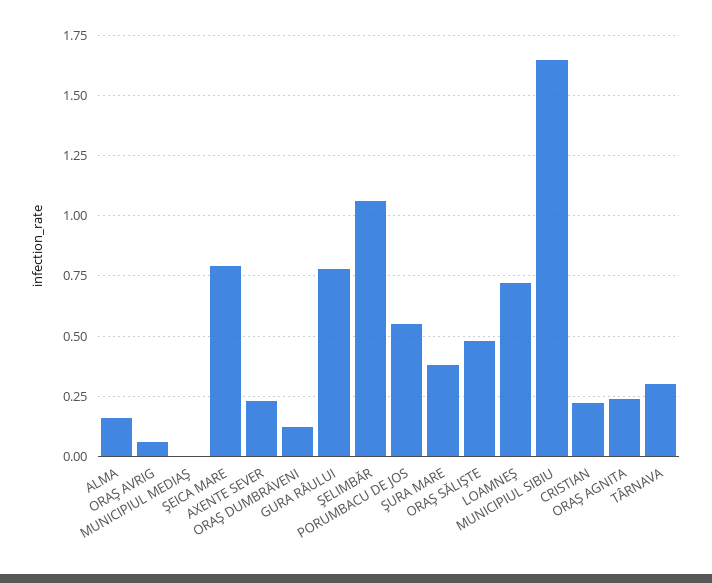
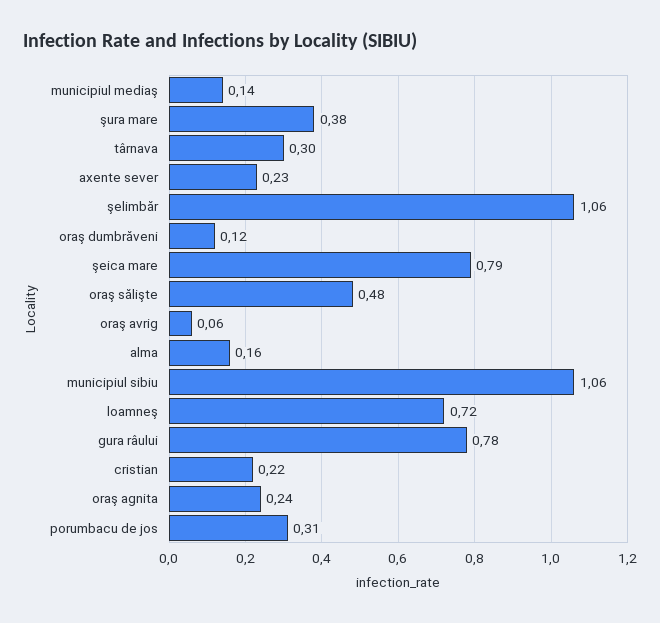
MUNICIPIUL MEDIAŞ: 0 -> 0.14
PORUMBACU DE JOS: 0.55 -> 0.31
MUNICIPIUL SIBIU: 1.65 -> 1.06

